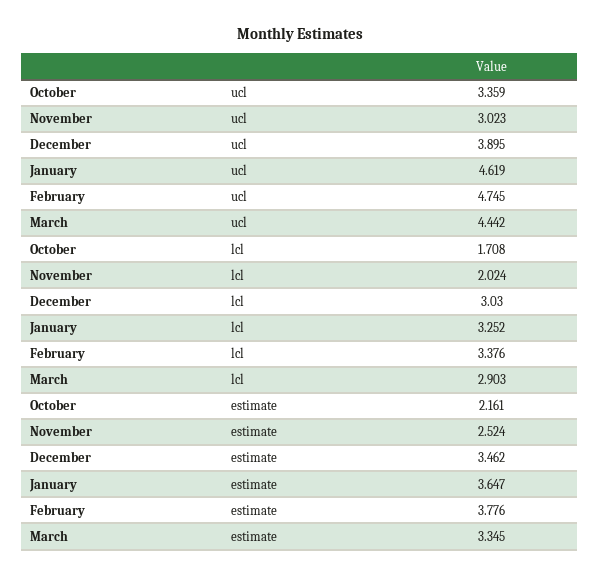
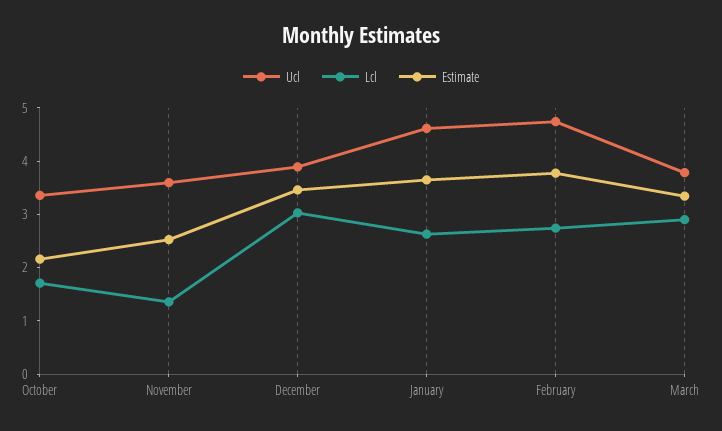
ucl, November: 3.023 -> 3.6
ucl, March: 4.442 -> 3.8
lcl, November: 2.024 -> 1.4
lcl, January: 3.252 -> 2.6
lcl, February: 3.376 -> 2.8

